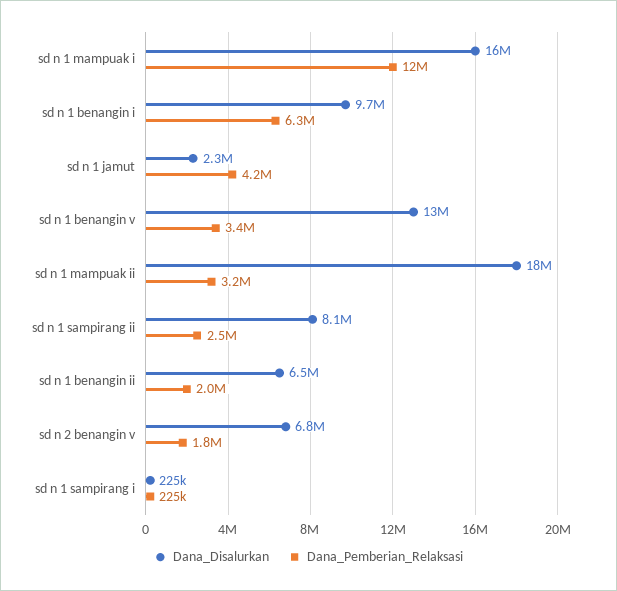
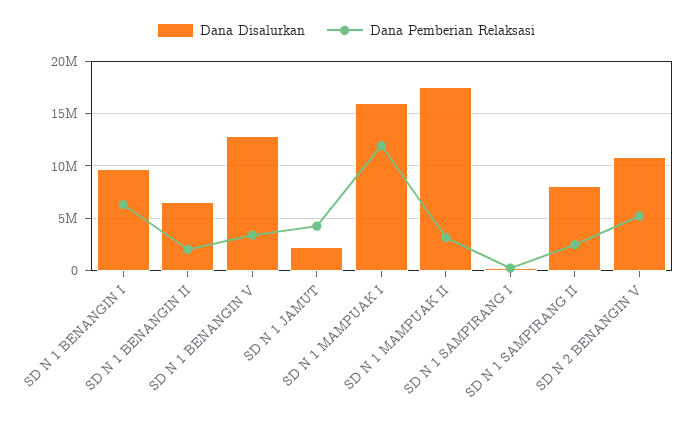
Dana_Disalurkan, sd n 2 benangin v: 6800000 -> 11000000
Dana_Pemberian_Relaksasi, sd n 2 benangin v: 1800000 -> 5000000

